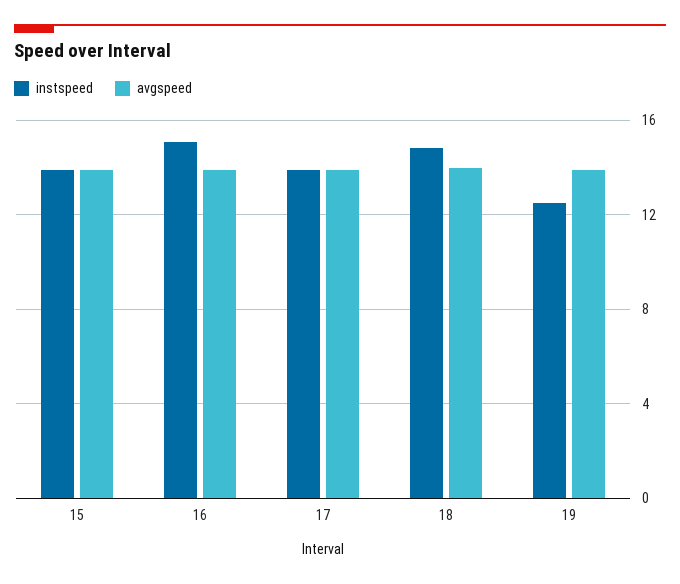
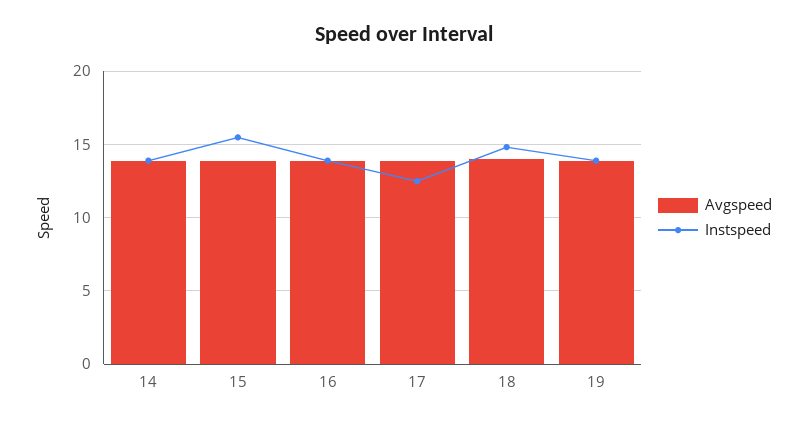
instspeed, 15: 14 -> 15.5
instspeed, 16: 15 -> 14
instspeed, 17: 14 -> 12.5
instspeed, 19: 12.5 -> 14
avgspeed, 14: none -> 14
instspeed, 14: none -> 14

